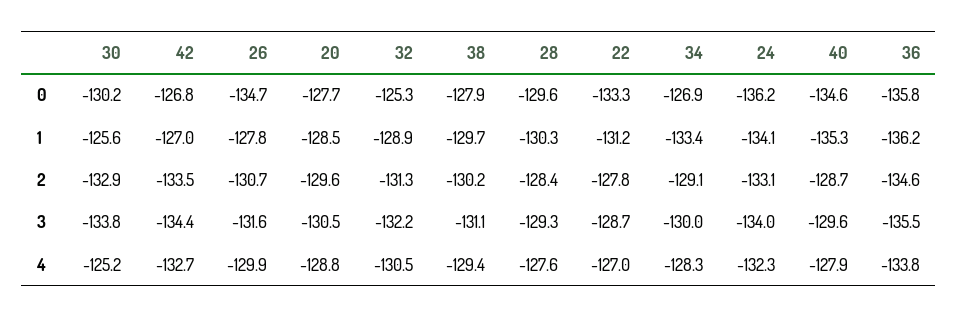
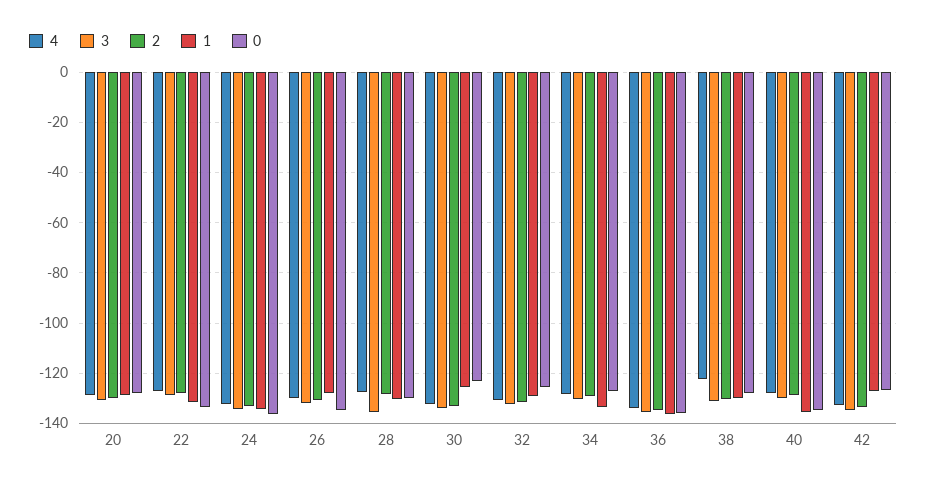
0, 30: -130.2 -> -122.5
3, 28: -129.3 -> -135
4, 30: -125.2 -> -132.5
4, 38: -129.4 -> -122.5

